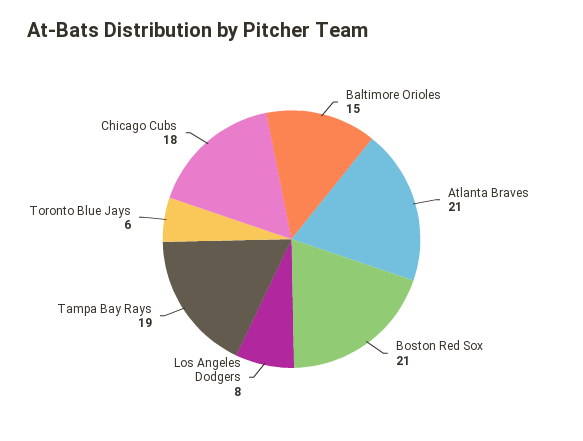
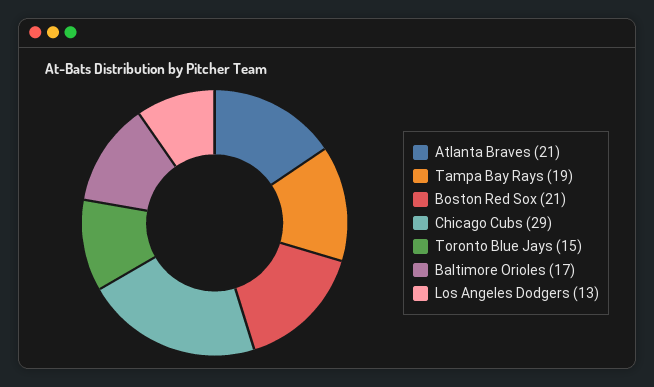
Baltimore Orioles: 15 -> 17
Los Angeles Dodgers: 8 -> 13
Toronto Blue Jays: 6 -> 15
Chicago Cubs: 18 -> 29

